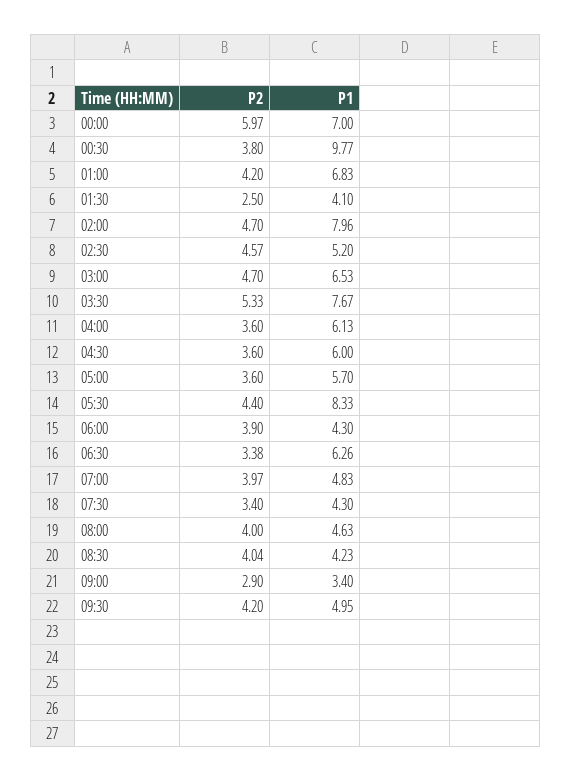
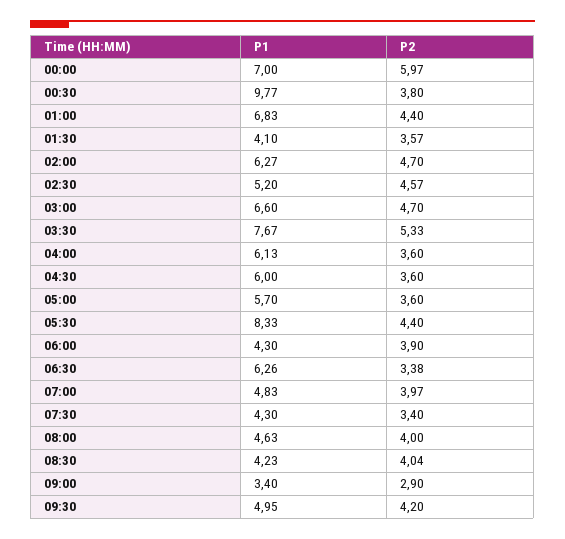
P2, 01:00: 4.2 -> 4.4
P2, 01:30: 2.5 -> 3.57
P1, 02:00: 7.96 -> 6.27
P1, 03:00: 6.53 -> 6.6

